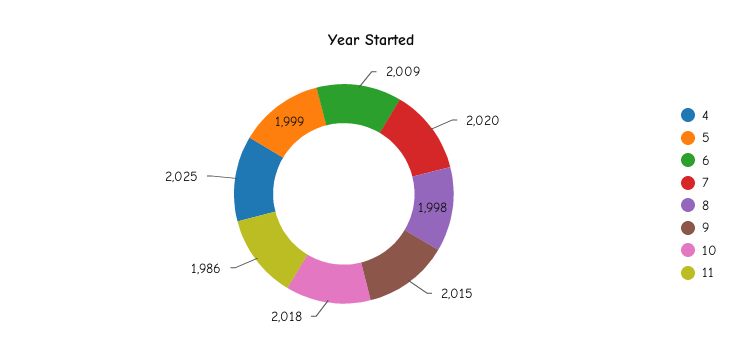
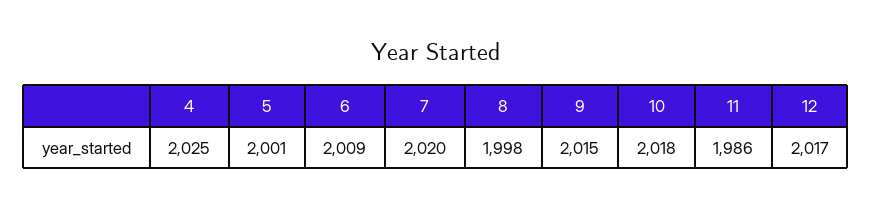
5: 1999 -> 2001
12: none -> 2017

